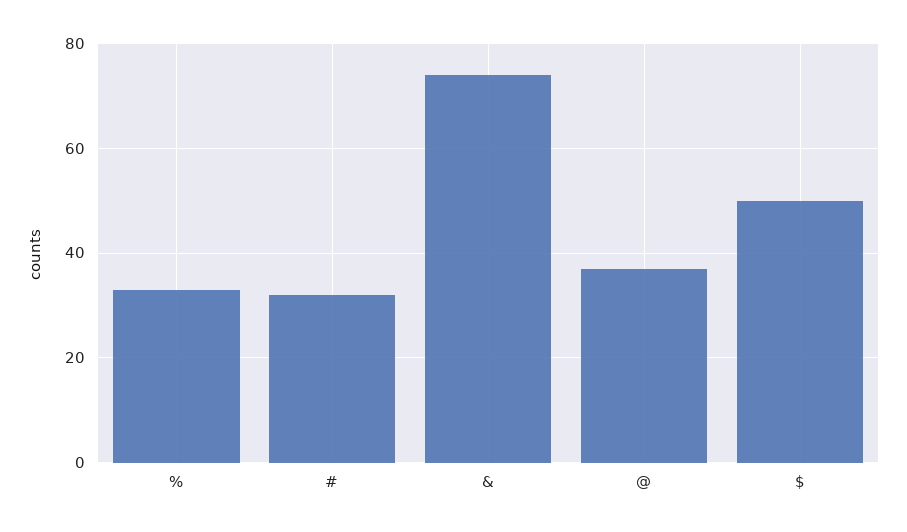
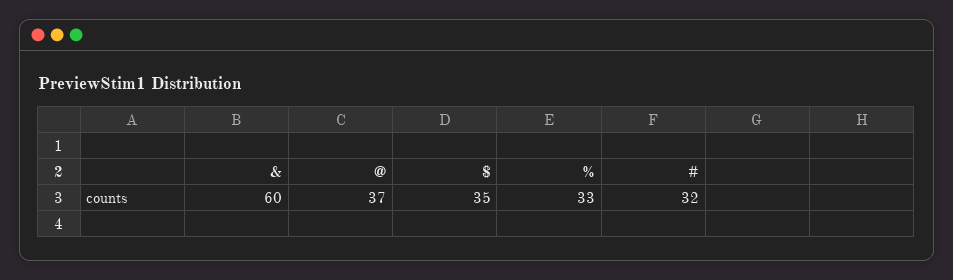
&: 75 -> 60
$: 50 -> 35

